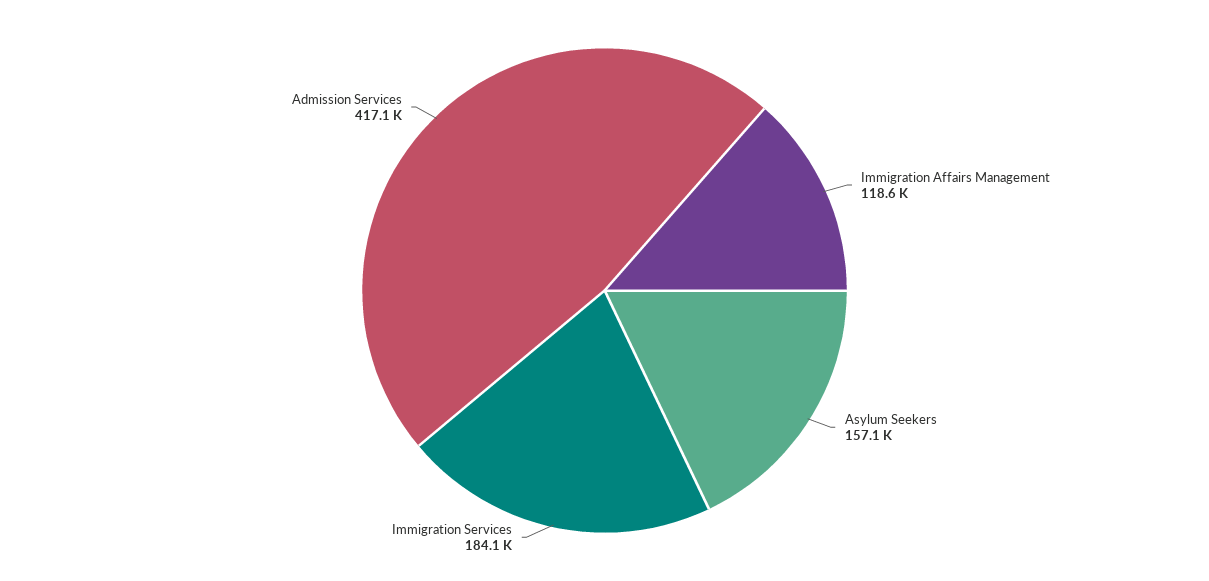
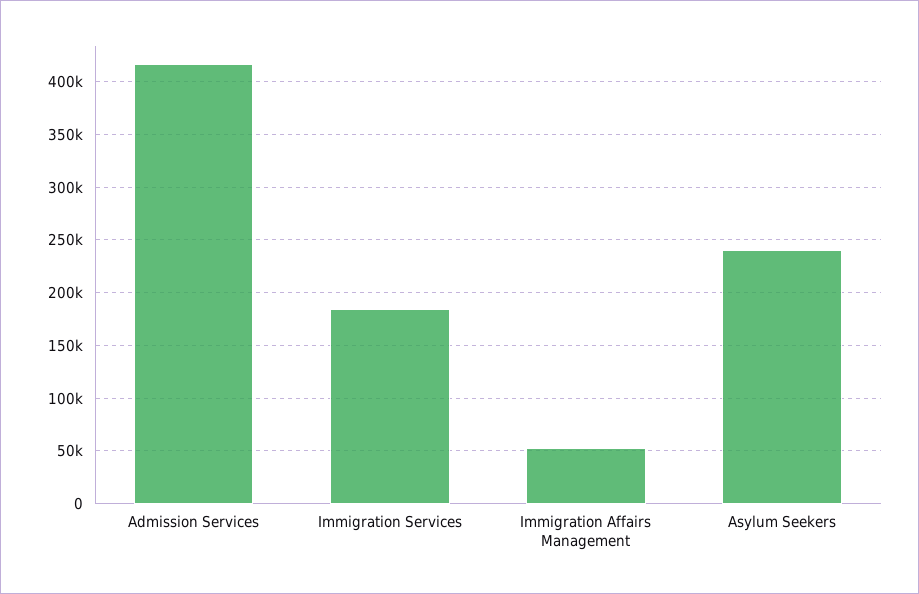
Immigration Affairs Management: 118600 -> 50000
Asylum Seekers: 157100 -> 240000

